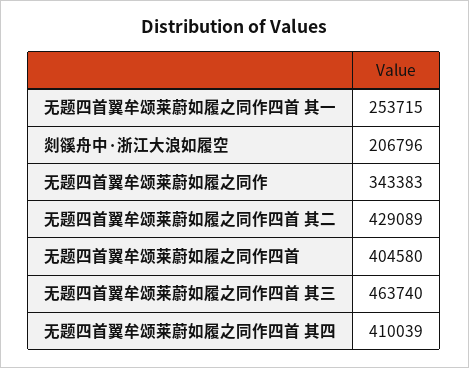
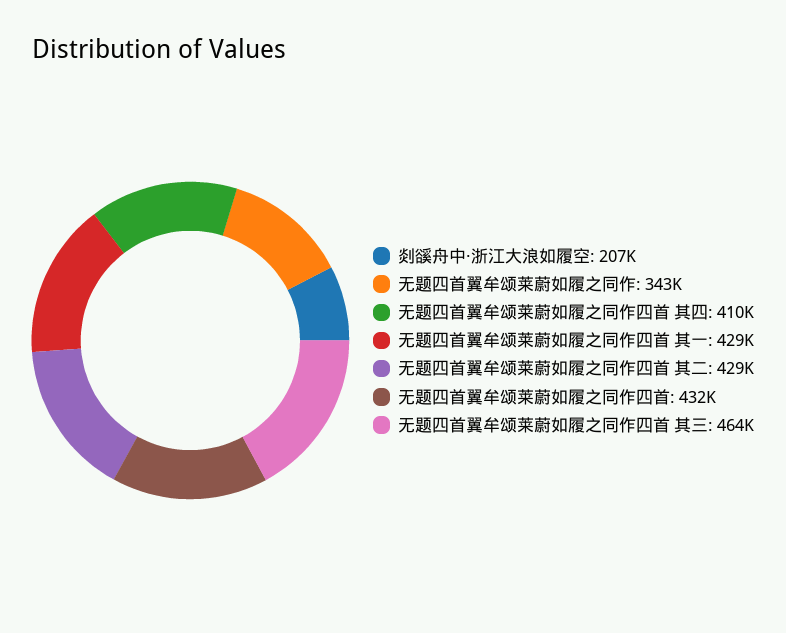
无题四首翼牟颂莱蔚如履之同作四首 其一: 253715 -> 429000
无题四首翼牟颂莱蔚如履之同作四首: 404580 -> 432000

